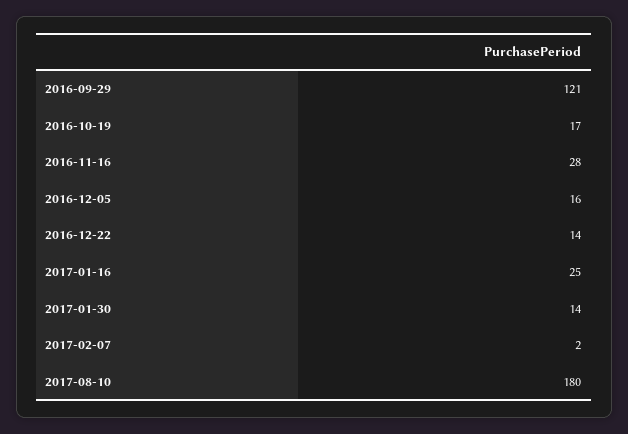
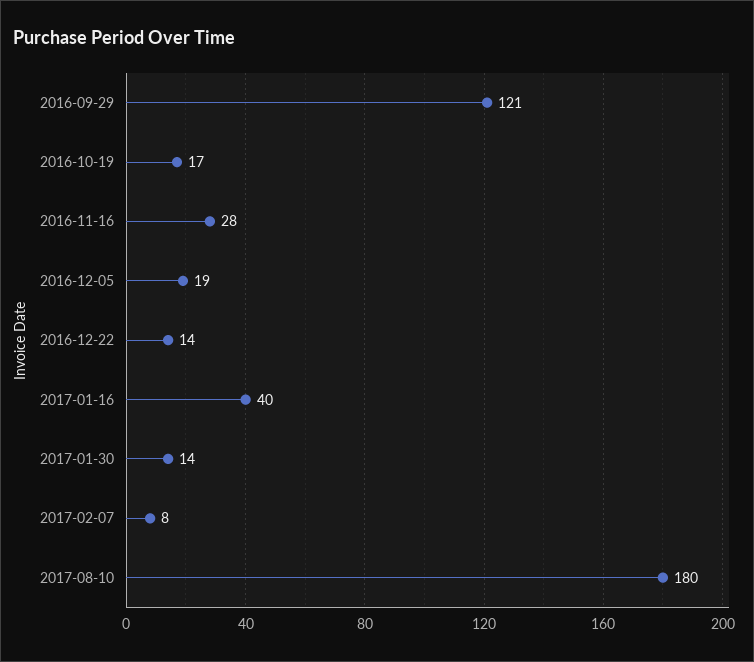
2016-12-05: 16 -> 19
2017-01-16: 25 -> 40
2017-02-07: 2 -> 8

